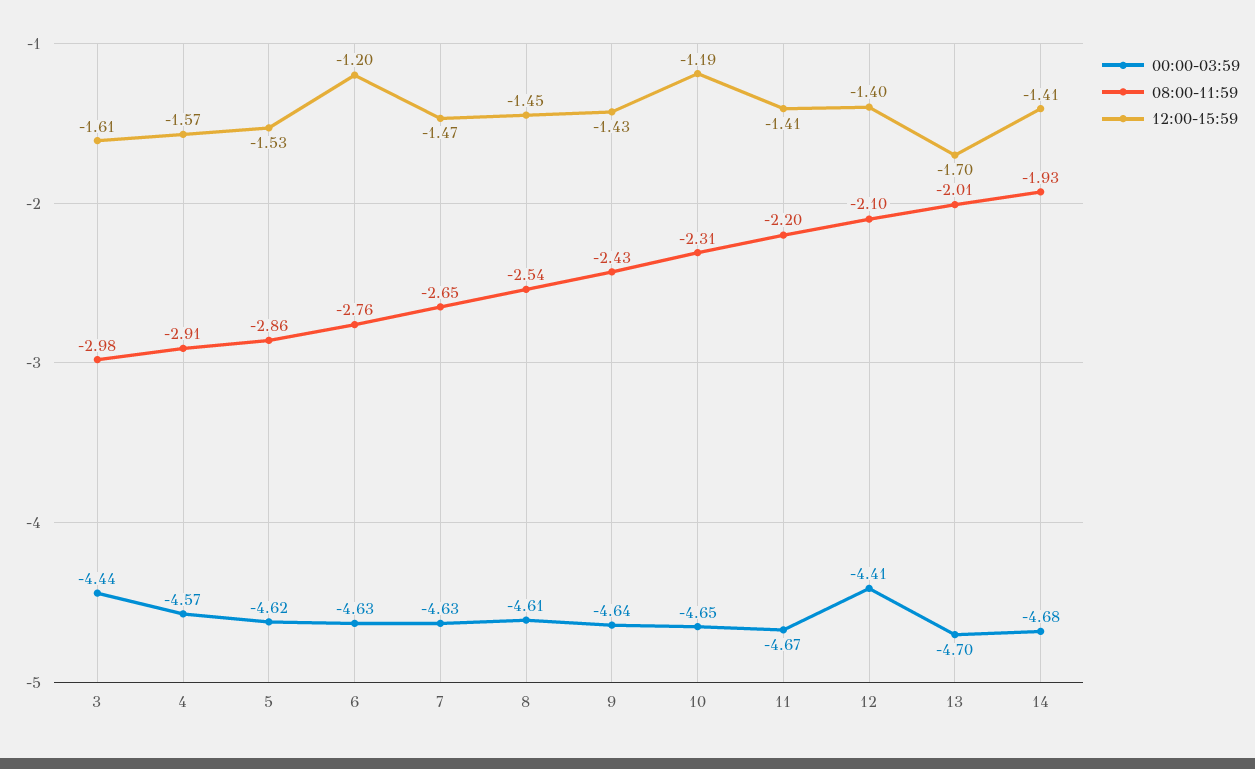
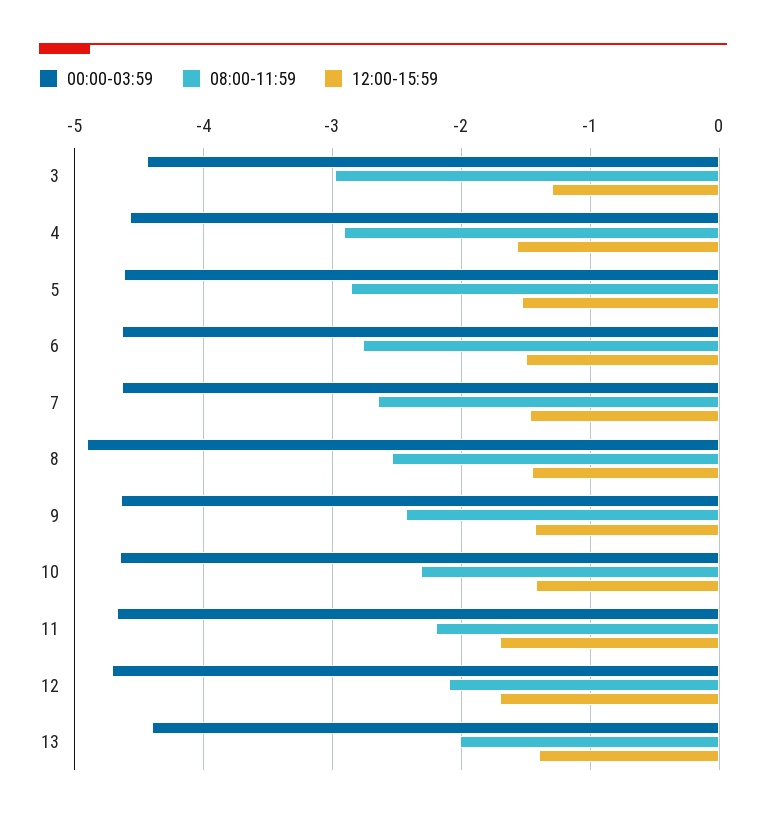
12:00-15:59, 3: -1.61 -> -1.3
12:00-15:59, 6: -1.2 -> -1.5
00:00-03:59, 8: -4.61 -> -4.9
12:00-15:59, 10: -1.19 -> -1.4
12:00-15:59, 11: -1.41 -> -1.7
00:00-03:59, 12: -4.41 -> -4.7
12:00-15:59, 12: -1.4 -> -1.7
00:00-03:59, 13: -4.7 -> -4.4
12:00-15:59, 13: -1.7 -> -1.4
00:00-03:59, 14: -4.68 -> none
08:00-11:59, 14: -1.93 -> none
12:00-15:59, 14: -1.41 -> none

